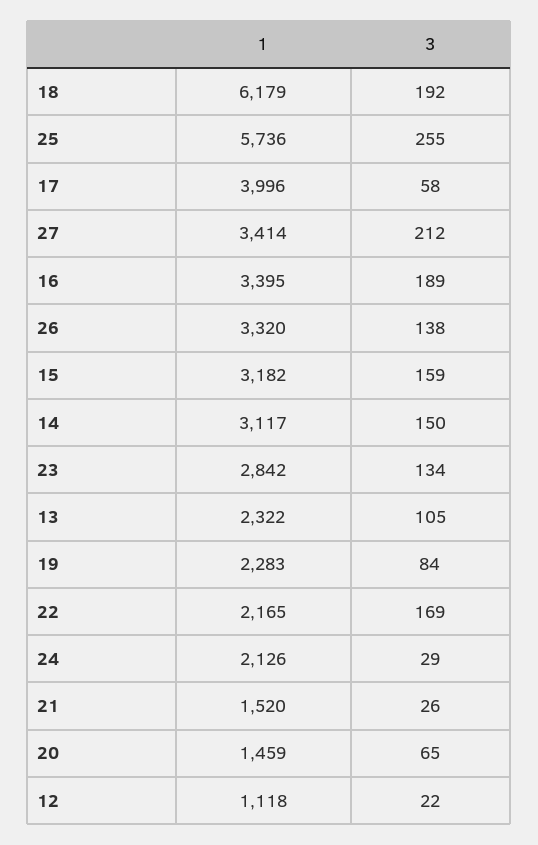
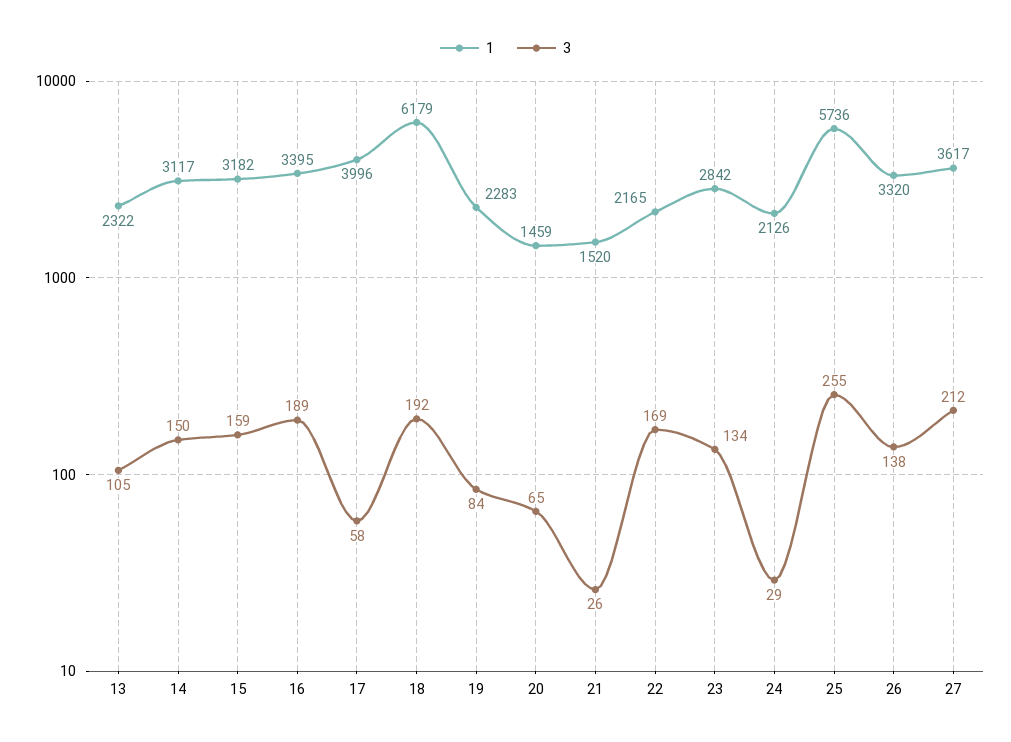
1, 27: 3414 -> 3617
1, 12: 1118 -> none
3, 12: 22 -> none

